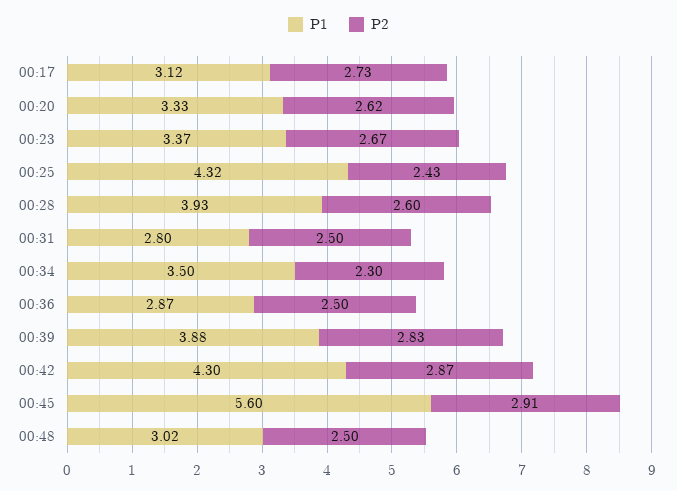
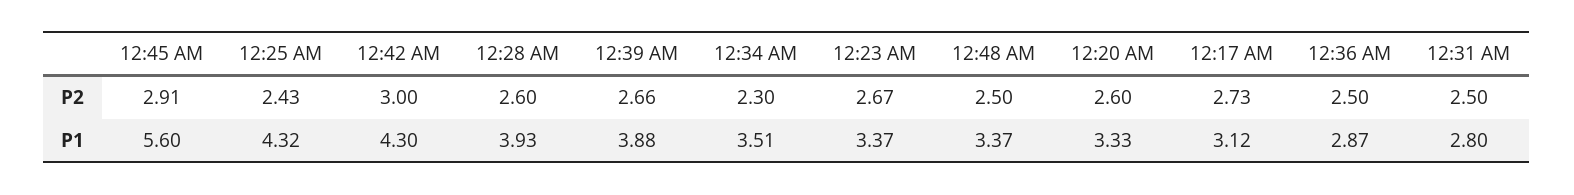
P2, 00:20: 2.62 -> 2.6
P1, 00:34: 3.5 -> 3.51
P2, 00:39: 2.83 -> 2.66
P2, 00:42: 2.87 -> 3
P1, 00:48: 3.02 -> 3.37

